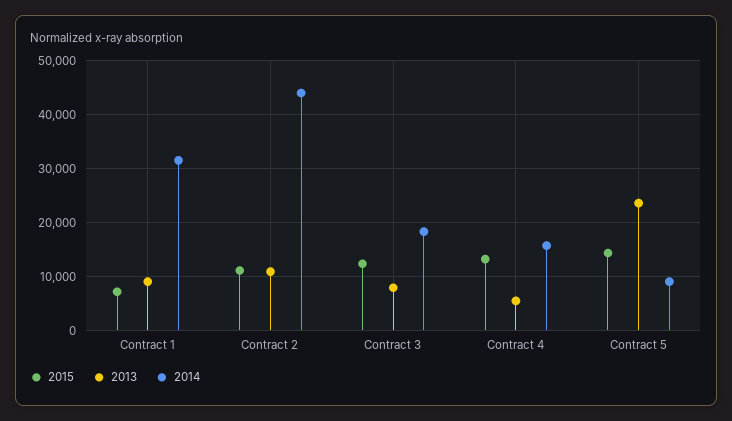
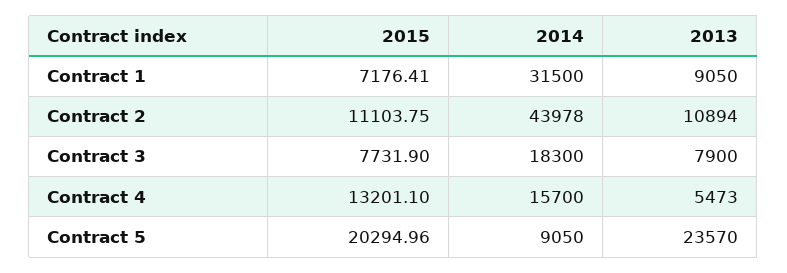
2015, Contract 3: 12000 -> 7731.9
2015, Contract 5: 14000 -> 20294.96

